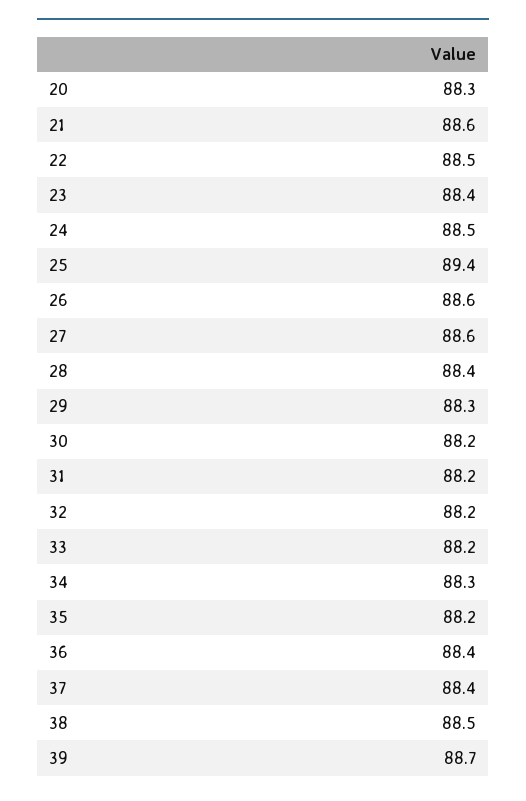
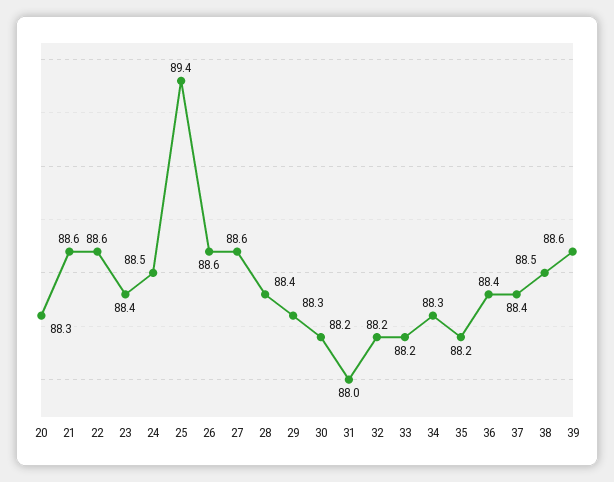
22: 88.5 -> 88.6
31: 88.2 -> 88
39: 88.7 -> 88.6

